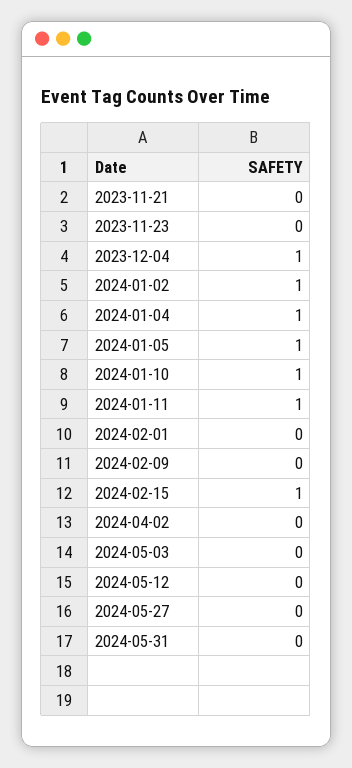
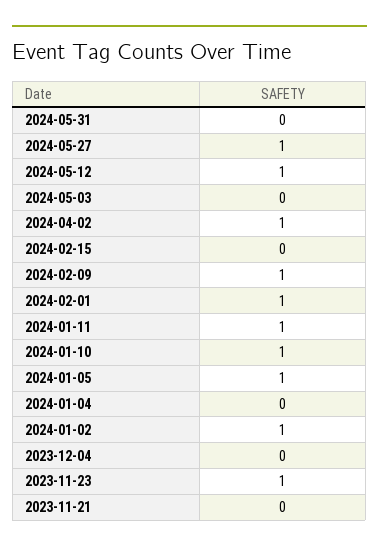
2023-11-23: 0 -> 1
2023-12-04: 1 -> 0
2024-01-04: 1 -> 0
2024-02-01: 0 -> 1
2024-02-09: 0 -> 1
2024-02-15: 1 -> 0
2024-04-02: 0 -> 1
2024-05-12: 0 -> 1
2024-05-27: 0 -> 1

